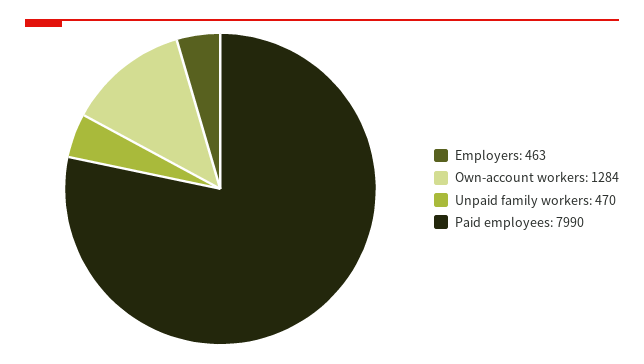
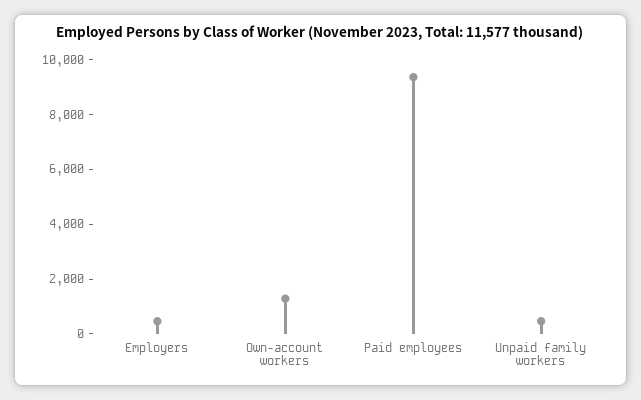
Paid employees: 7990 -> 9500

